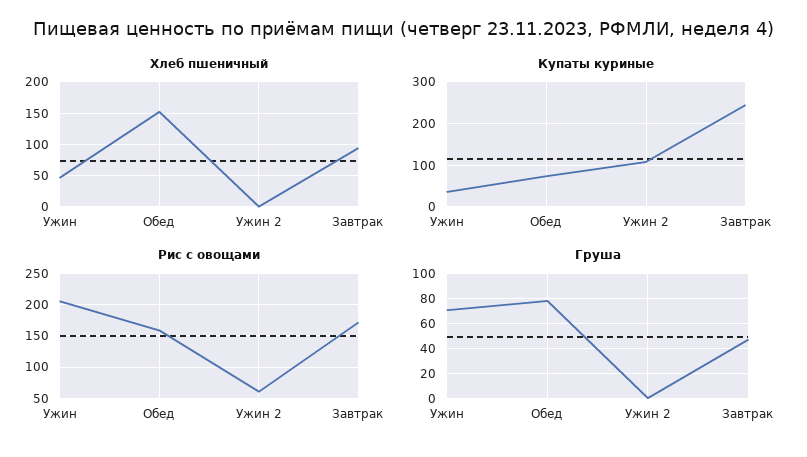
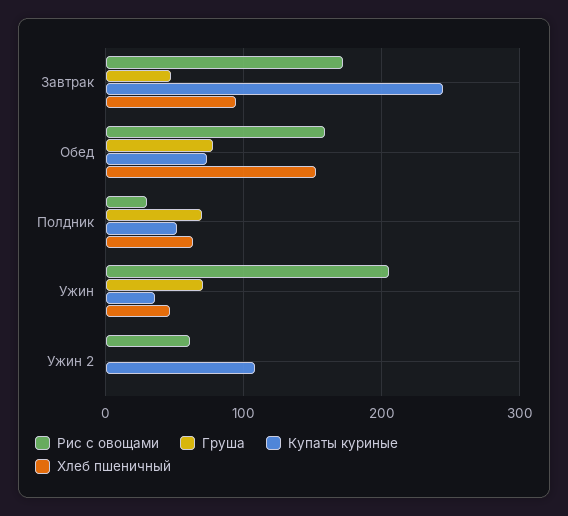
Рис с овощами, Полдник: none -> 30
Груша, Полдник: none -> 70
Купаты куриные, Полдник: none -> 50
Хлеб пшеничный, Полдник: none -> 60

